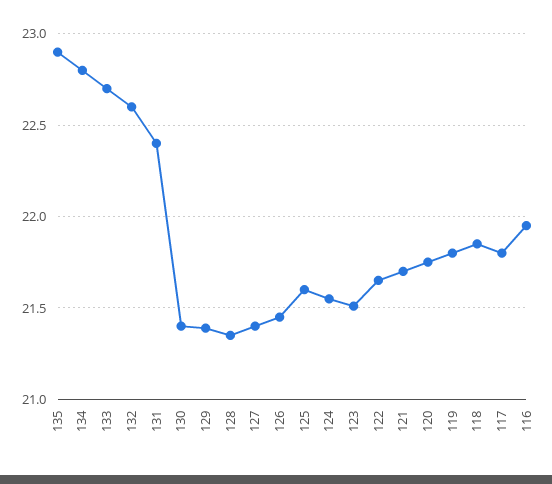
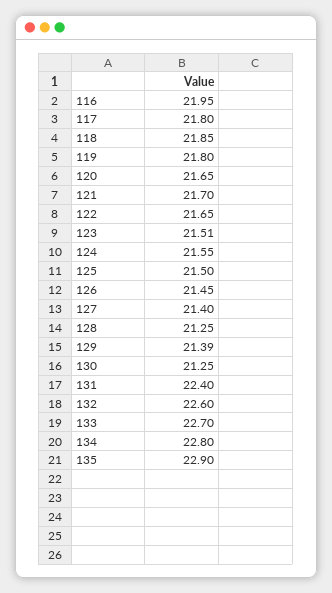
130: 21.4 -> 21.25
128: 21.35 -> 21.25
125: 21.6 -> 21.5
120: 21.75 -> 21.65

